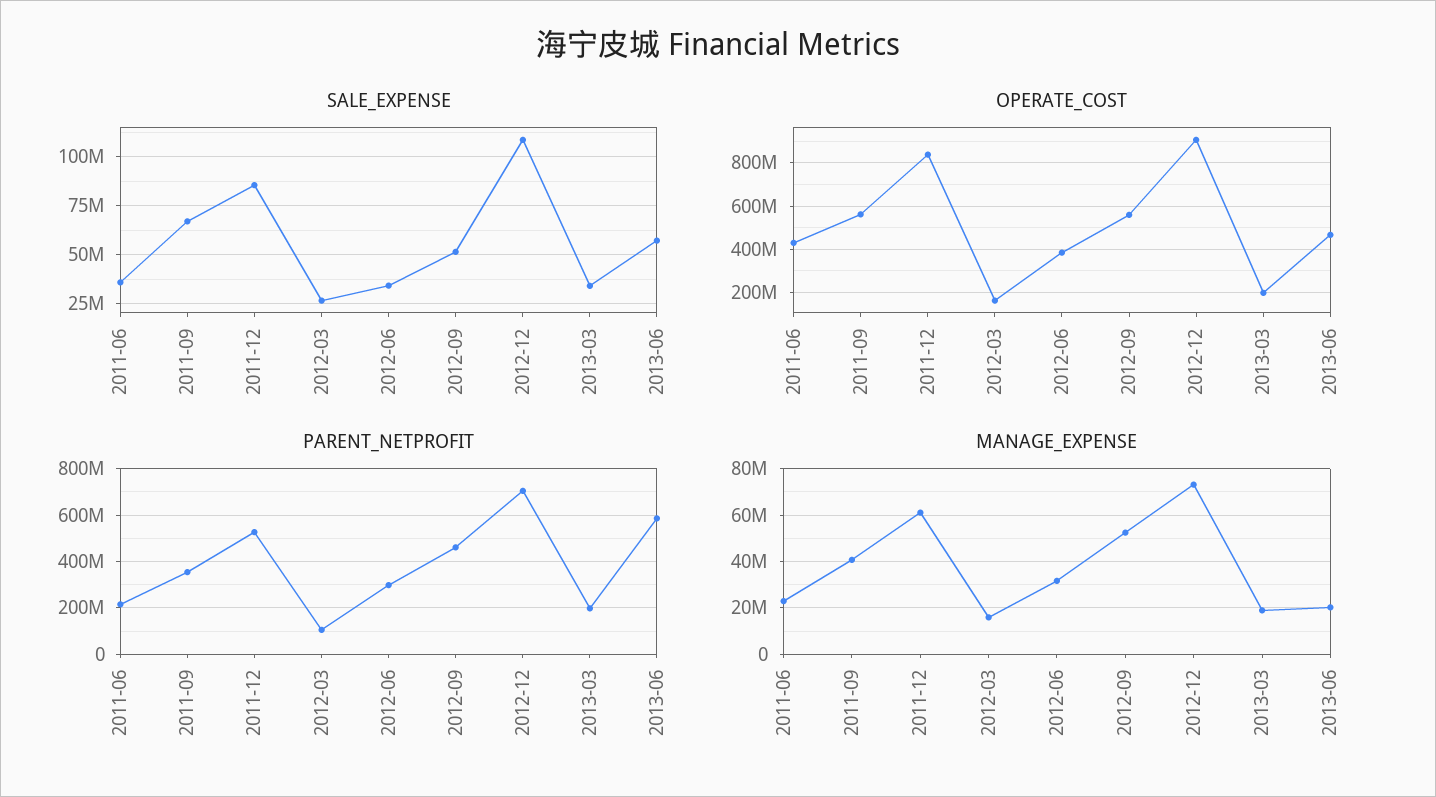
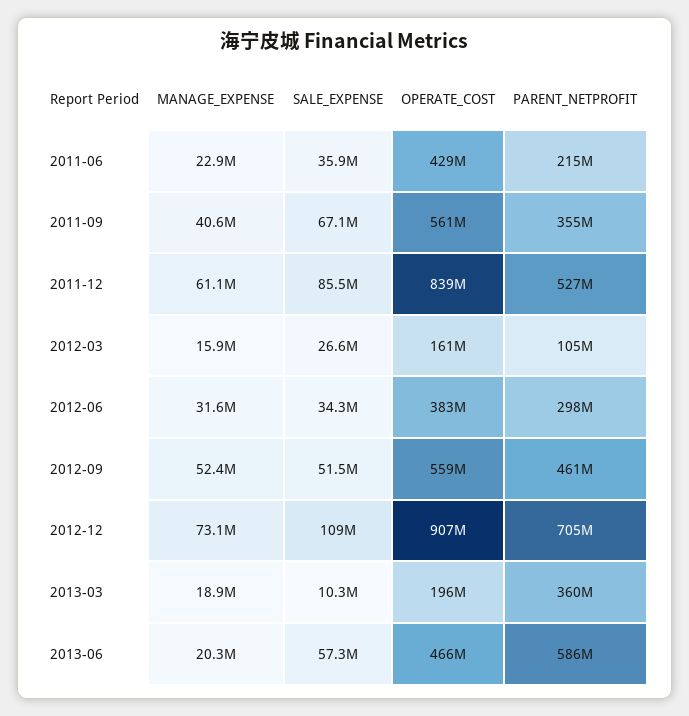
SALE_EXPENSE, 2013-03: 35000000 -> 10300000
PARENT_NETPROFIT, 2013-03: 200000000 -> 360000000

